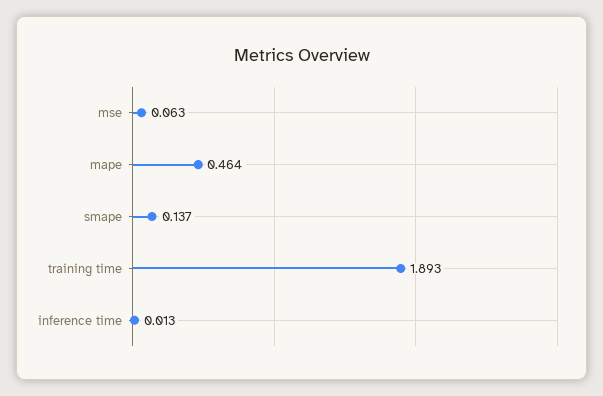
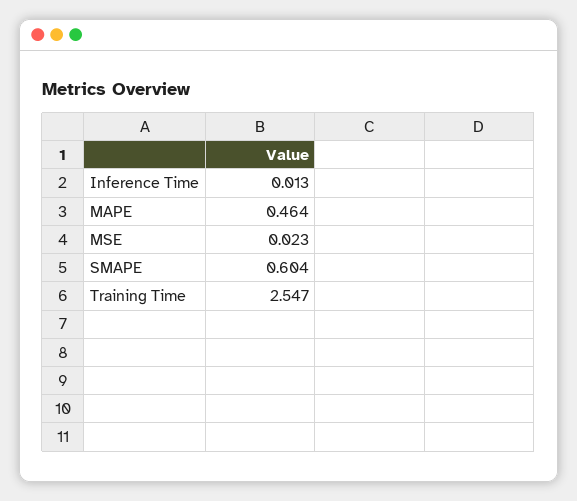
mse: 0.063 -> 0.023
smape: 0.137 -> 0.604
training time: 1.893 -> 2.547

